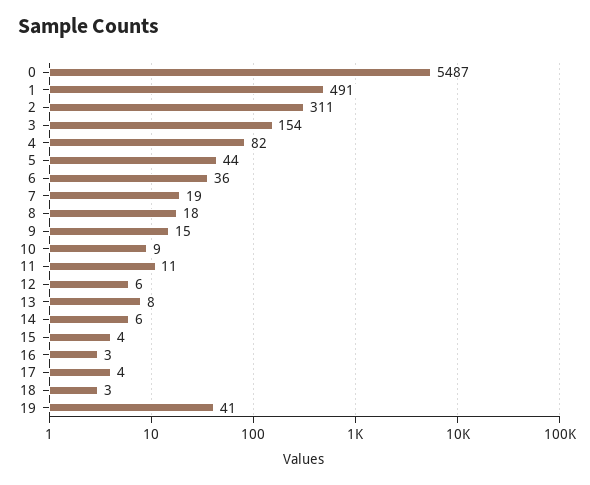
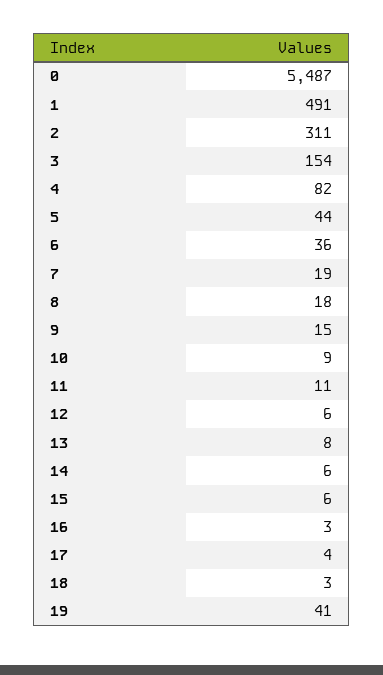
15: 4 -> 6

